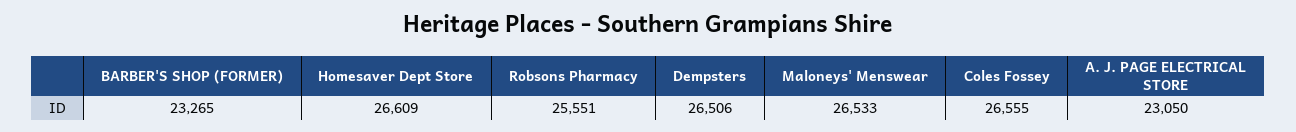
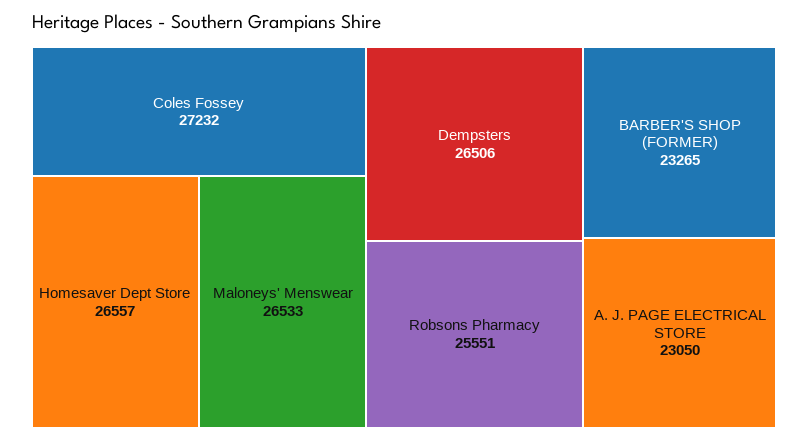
Homesaver Dept Store: 26609 -> 26557
Coles Fossey: 26555 -> 27232

